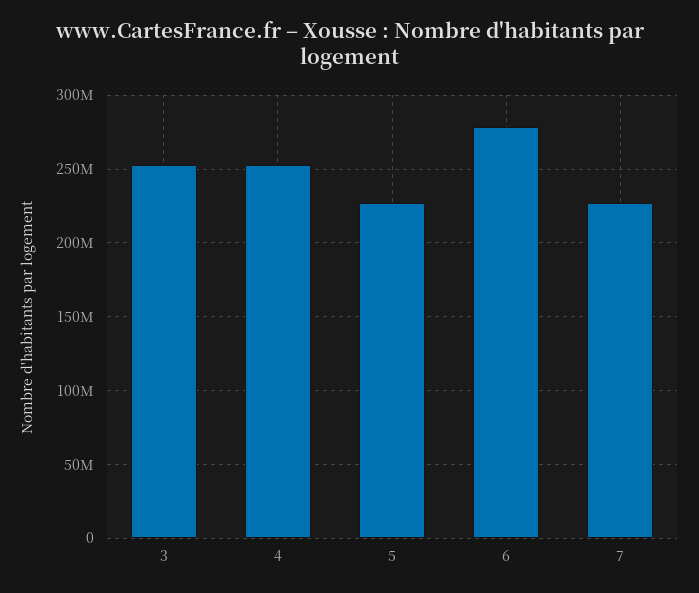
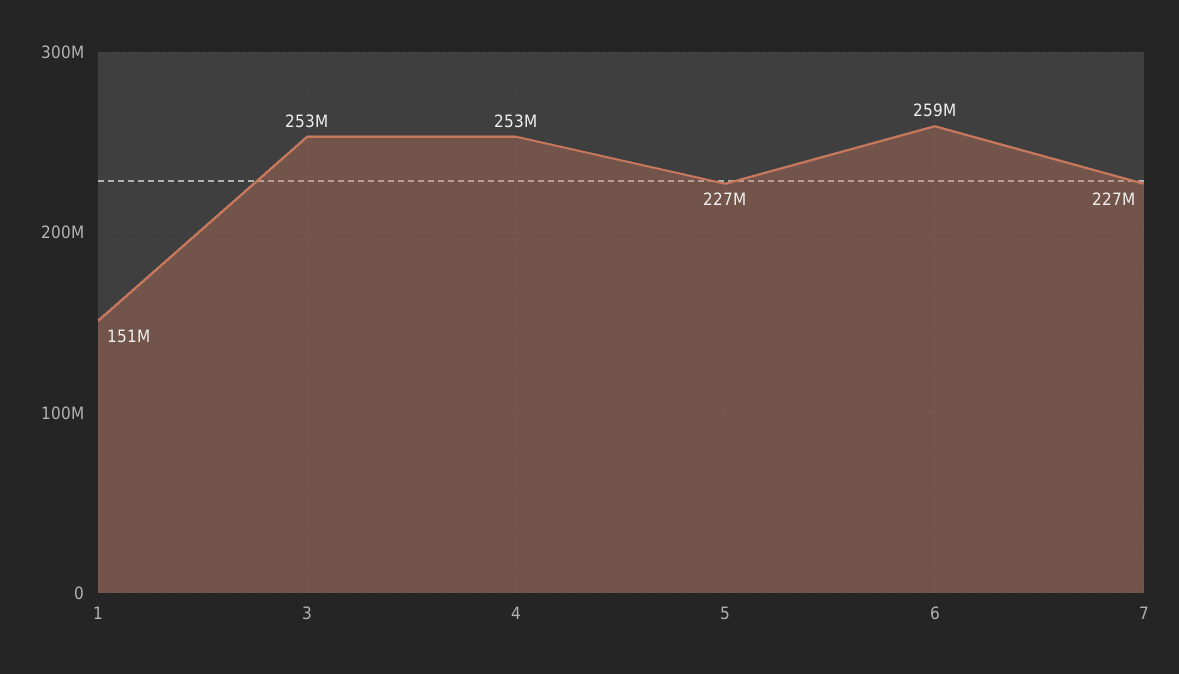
6: 280000000 -> 259000000
1: none -> 151000000

